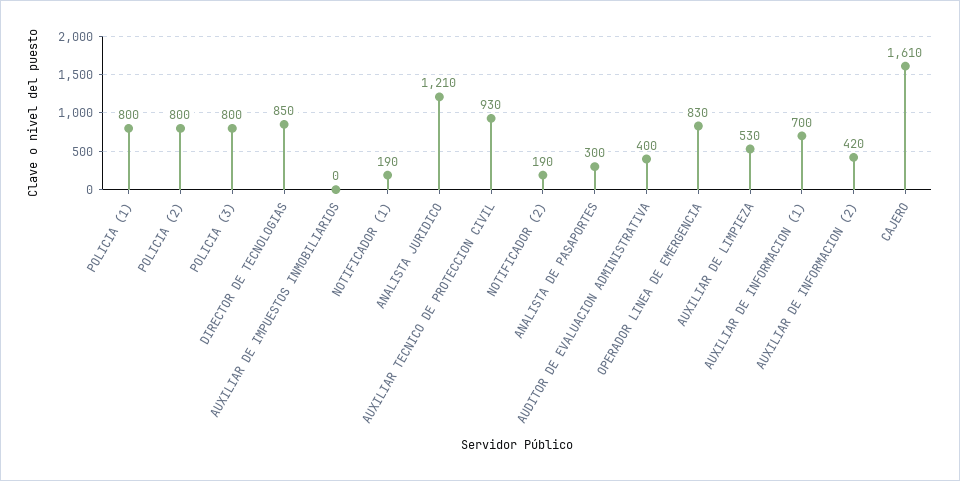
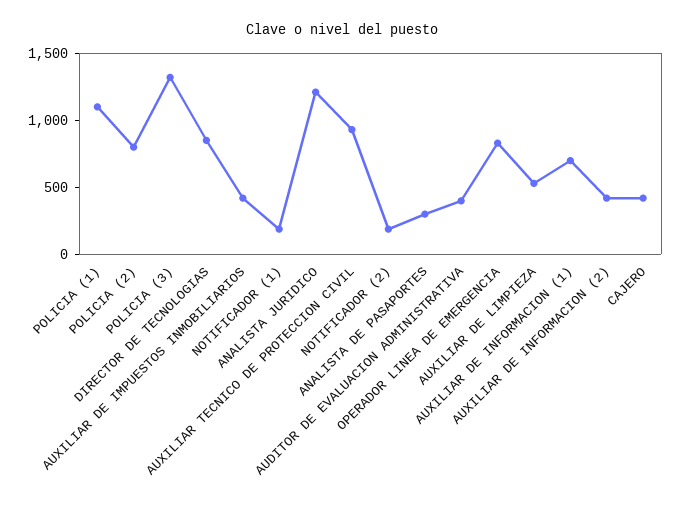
POLICIA (1): 800 -> 1100
POLICIA (3): 800 -> 1300
AUXILIAR DE IMPUESTOS INMOBILIARIOS: 0 -> 400
CAJERO: 1610 -> 400

